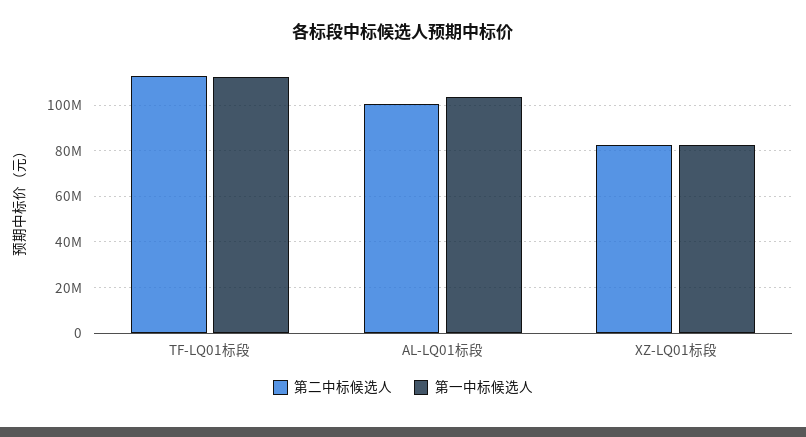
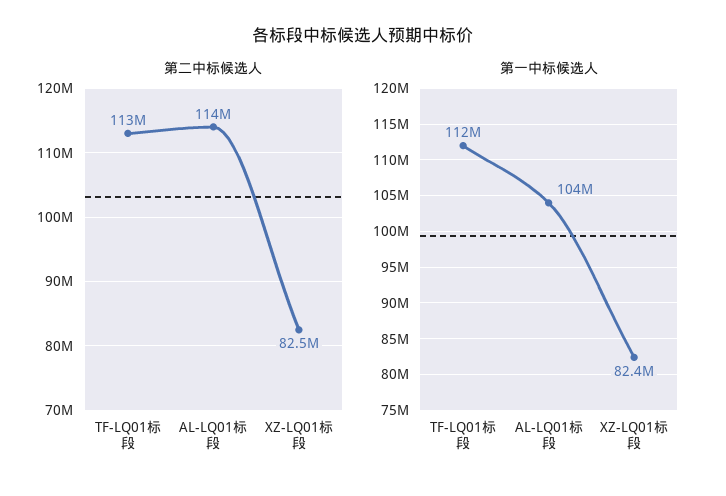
第二中标候选人, AL-LQ01标段: 100000000 -> 114000000

